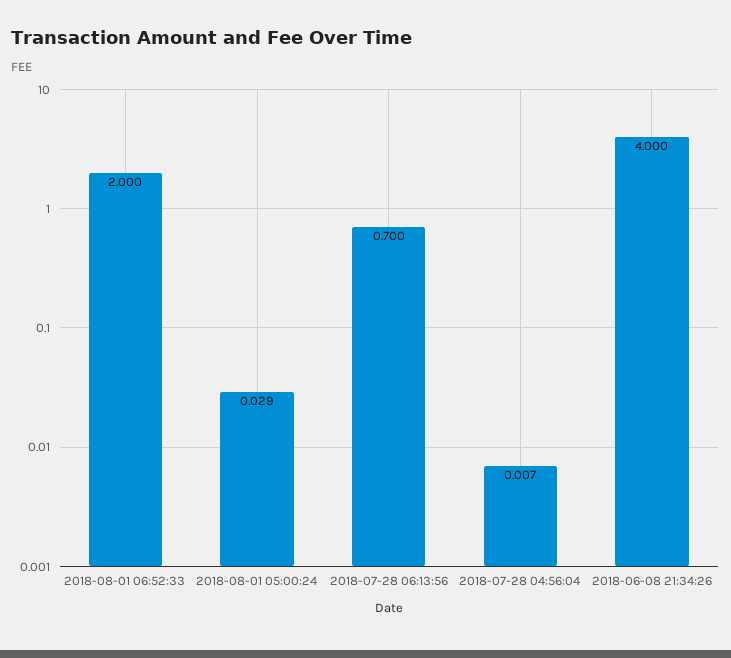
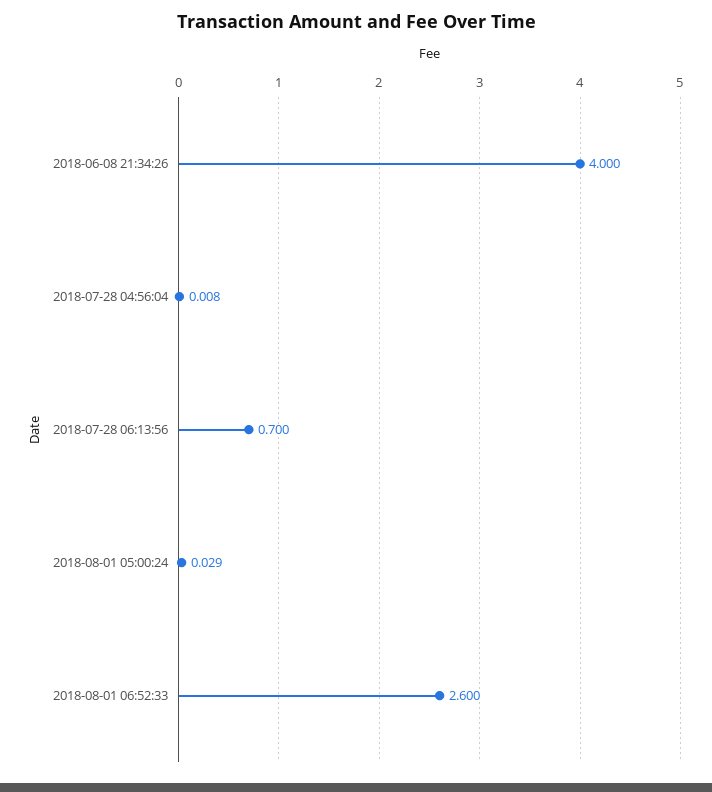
2018-08-01 06:52:33: 2 -> 2.6
2018-07-28 04:56:04: 0.007 -> 0.008

